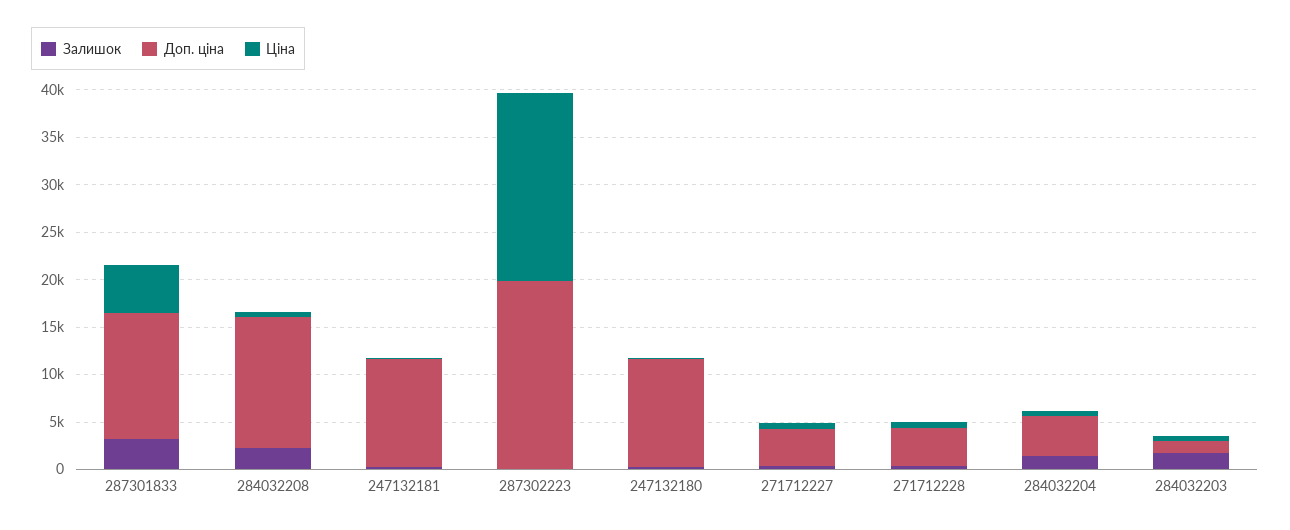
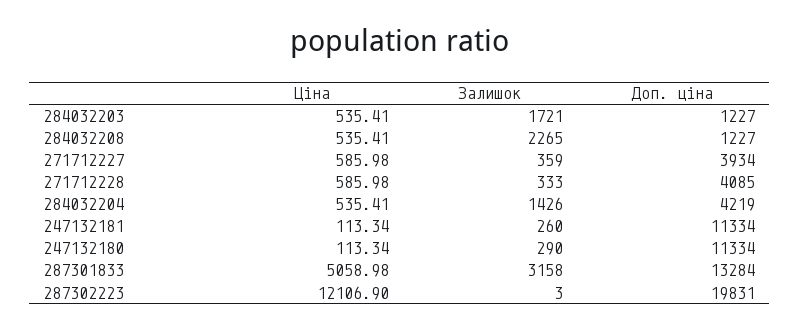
Доп. ціна, 284032208: 14000 -> 1227
Ціна, 287302223: 20000 -> 12106.9

